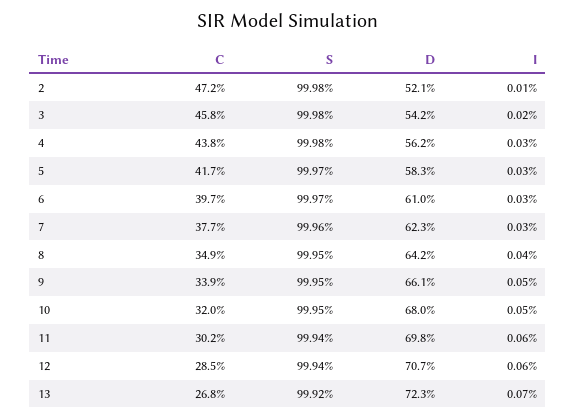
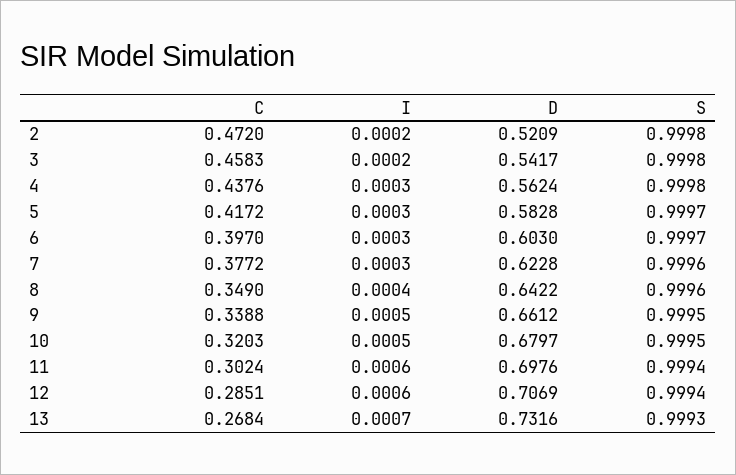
I, 2: 0.0001 -> 0.0002
D, 6: 0.61 -> 0.603
S, 8: 0.9995 -> 0.9996
S, 13: 0.9992 -> 0.9993
D, 13: 0.723 -> 0.7316

